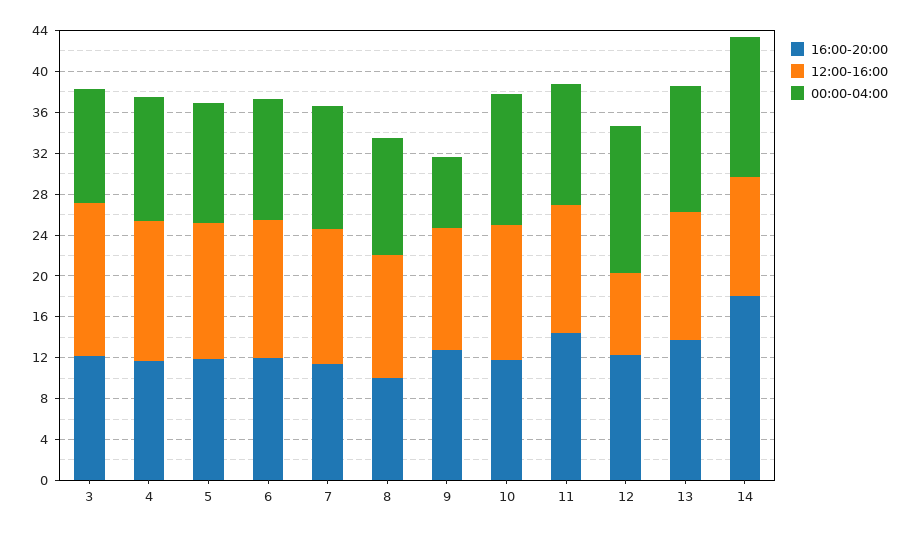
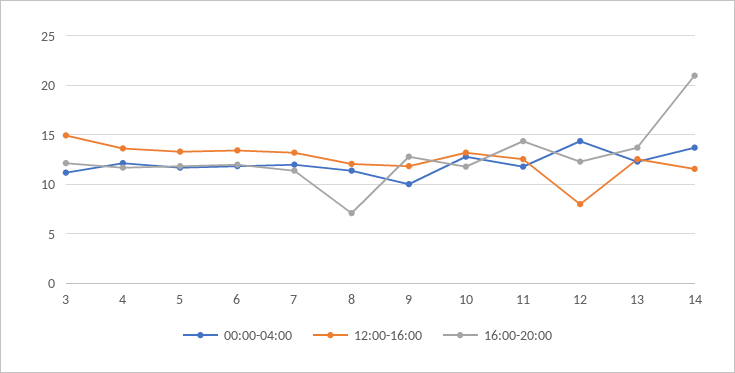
16:00-20:00, 8: 10 -> 7
00:00-04:00, 9: 7 -> 10
16:00-20:00, 14: 18 -> 21

